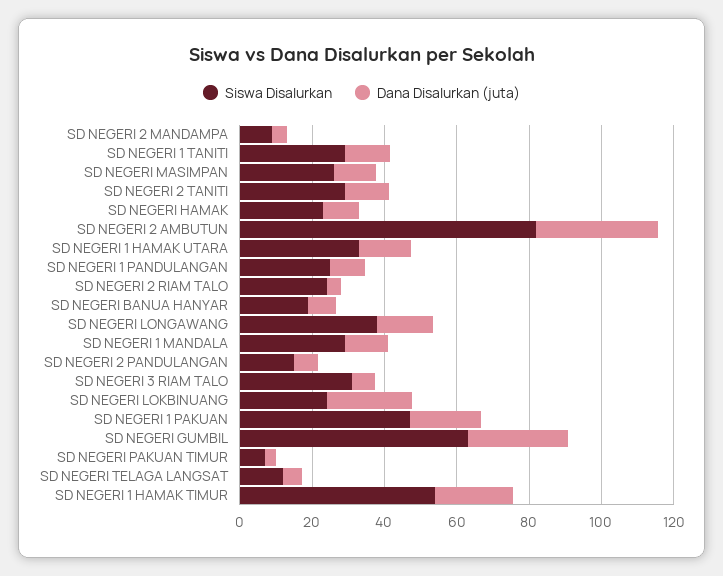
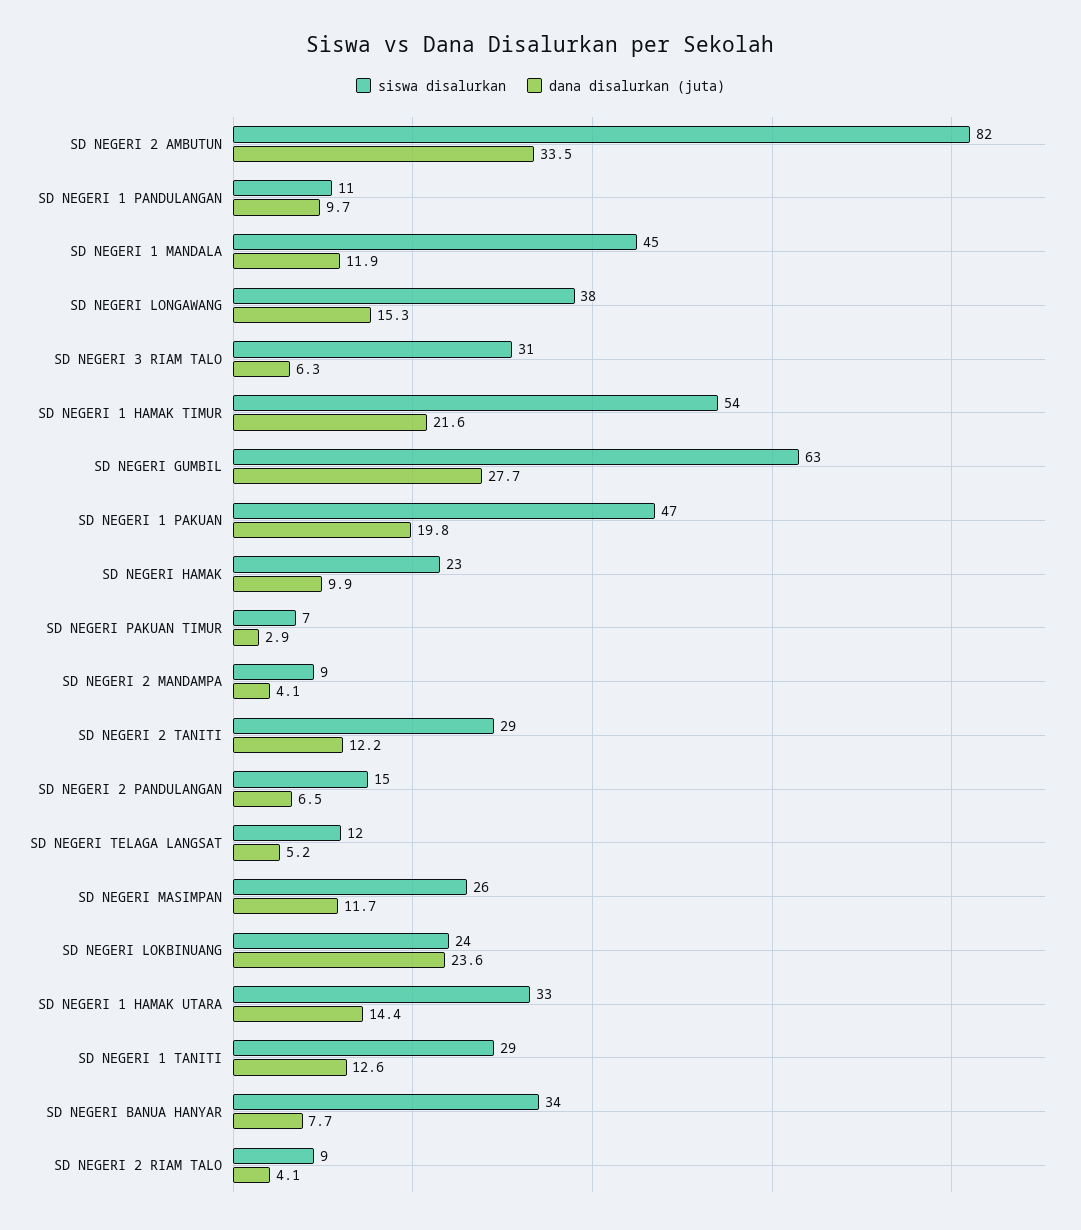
Siswa Disalurkan, SD NEGERI 1 PANDULANGAN: 25 -> 11
Siswa Disalurkan, SD NEGERI 2 RIAM TALO: 25 -> 9
Siswa Disalurkan, SD NEGERI BANUA HANYAR: 20 -> 34
Siswa Disalurkan, SD NEGERI 1 MANDALA: 30 -> 45

